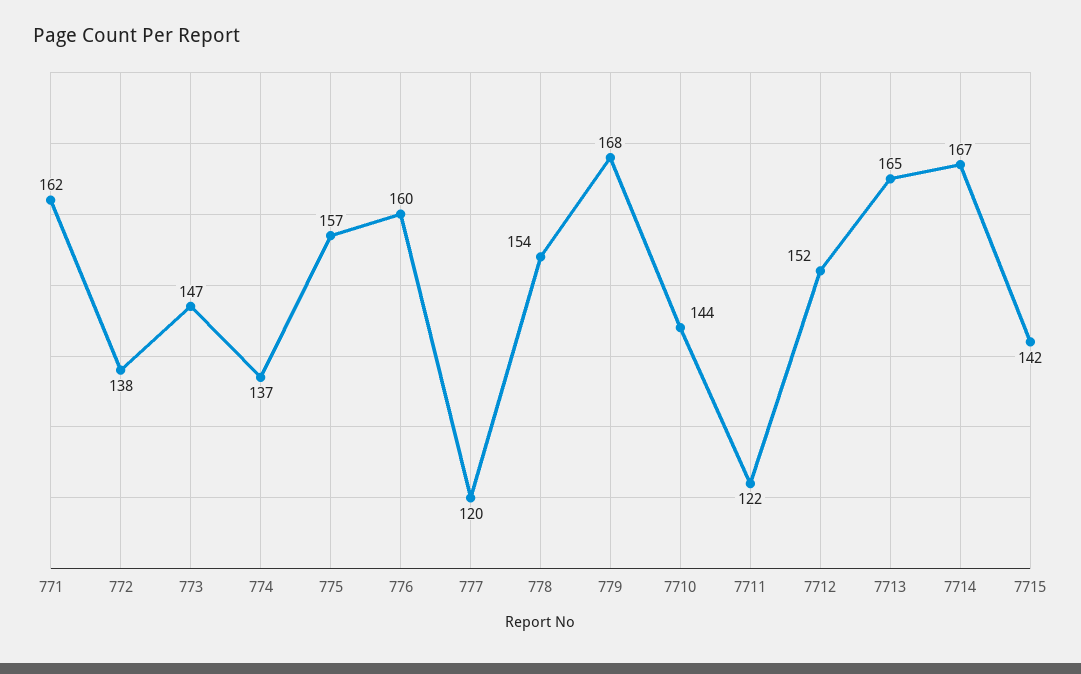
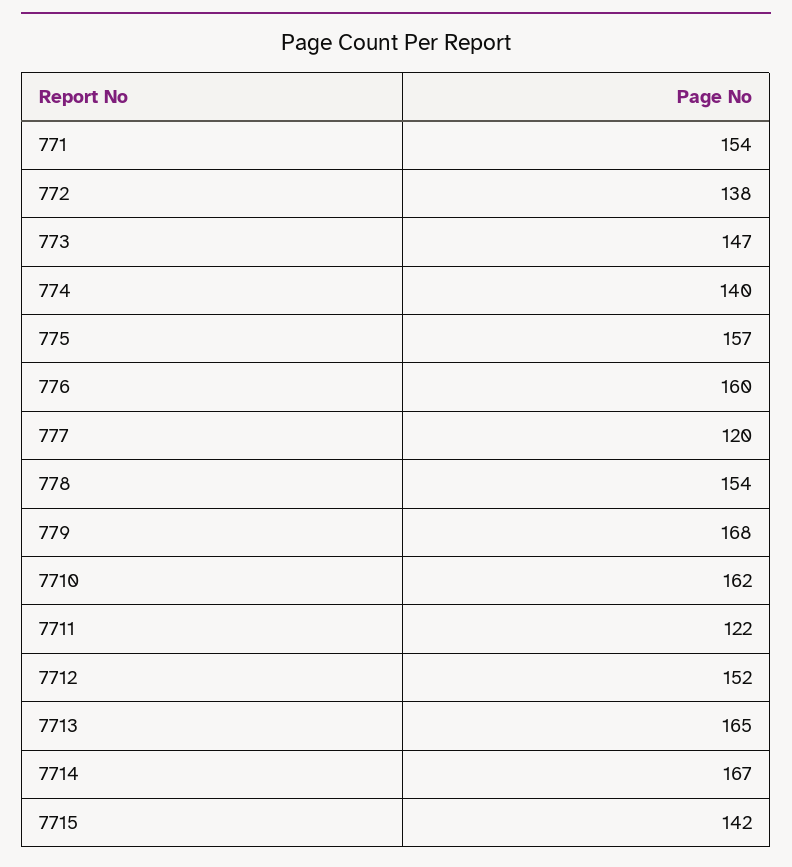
771: 162 -> 154
774: 137 -> 140
7710: 144 -> 162

